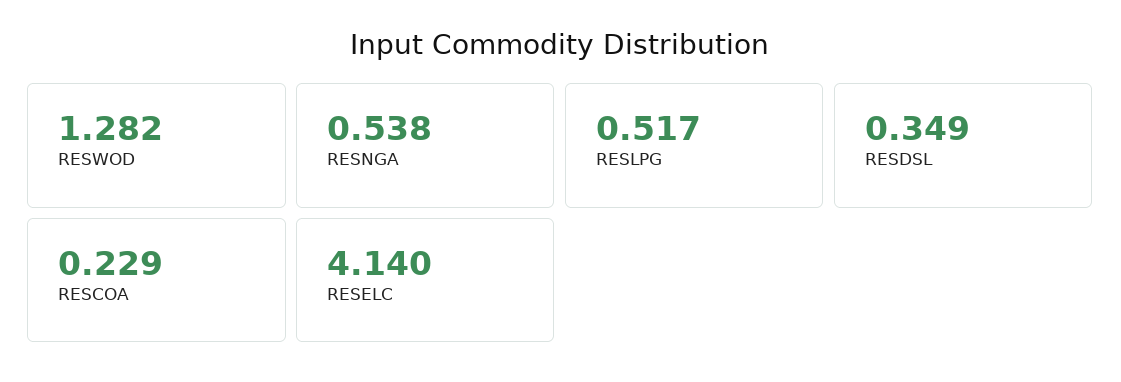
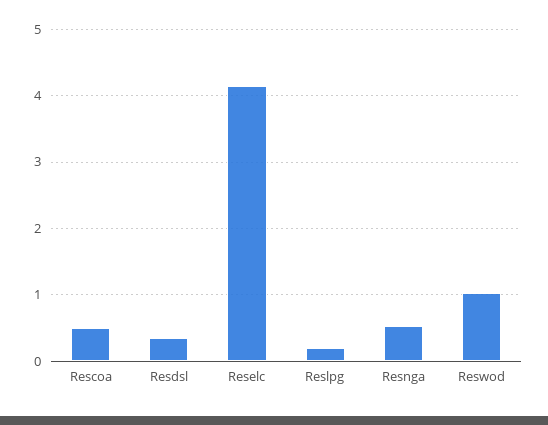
RESWOD: 1.282 -> 1
RESLPG: 0.517 -> 0.2
RESCOA: 0.229 -> 0.5

